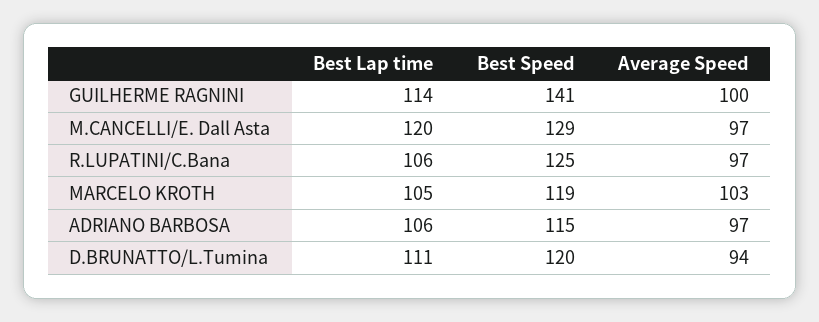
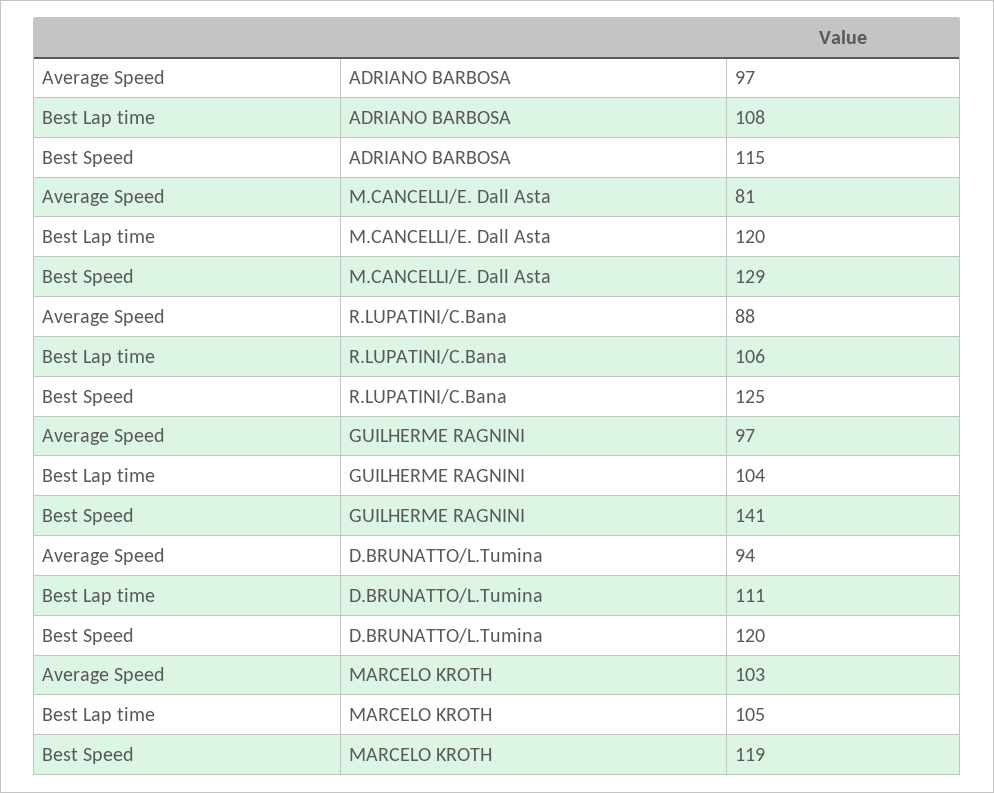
Best Lap time, GUILHERME RAGNINI: 114 -> 104
Average Speed, GUILHERME RAGNINI: 100 -> 97
Average Speed, M.CANCELLI/E. Dall Asta: 97 -> 81
Average Speed, R.LUPATINI/C.Bana: 97 -> 88
Best Lap time, ADRIANO BARBOSA: 106 -> 108

